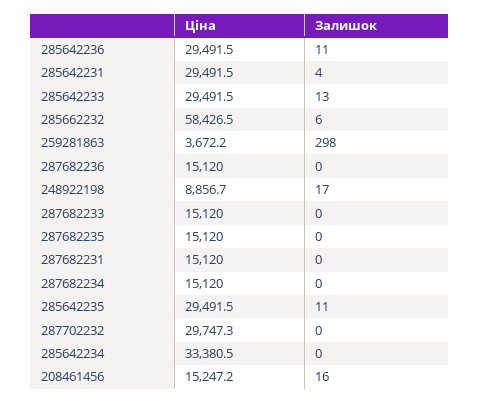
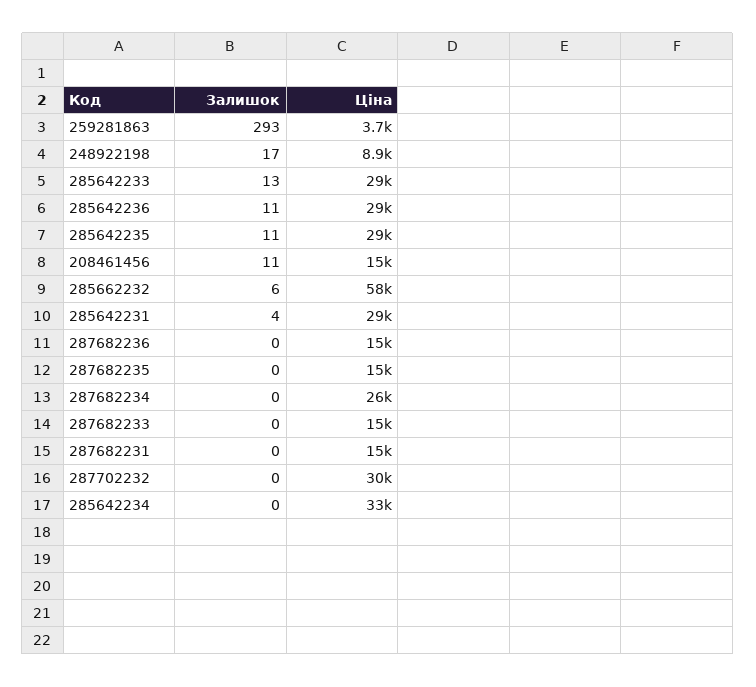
Залишок, 259281863: 298 -> 293
Ціна, 287682234: 15120 -> 26000
Залишок, 208461456: 16 -> 11

